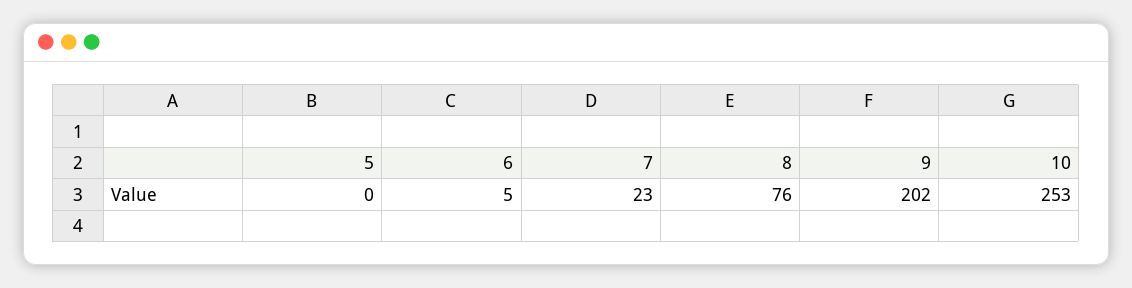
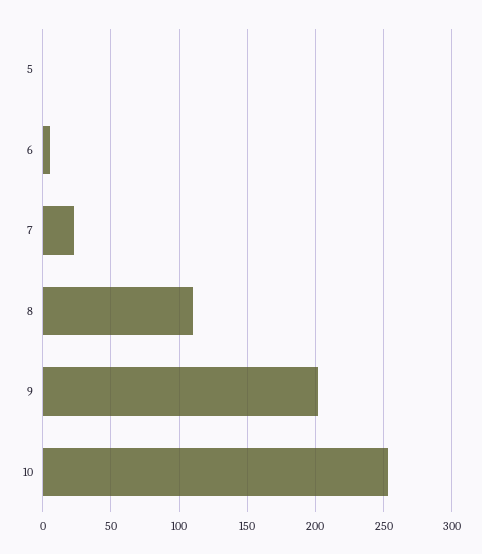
8: 76 -> 110

